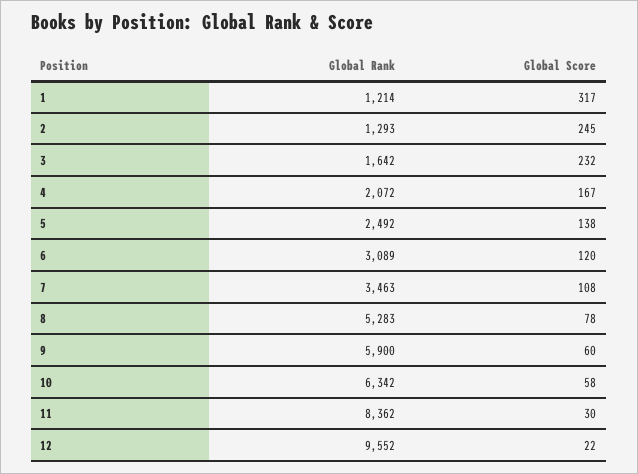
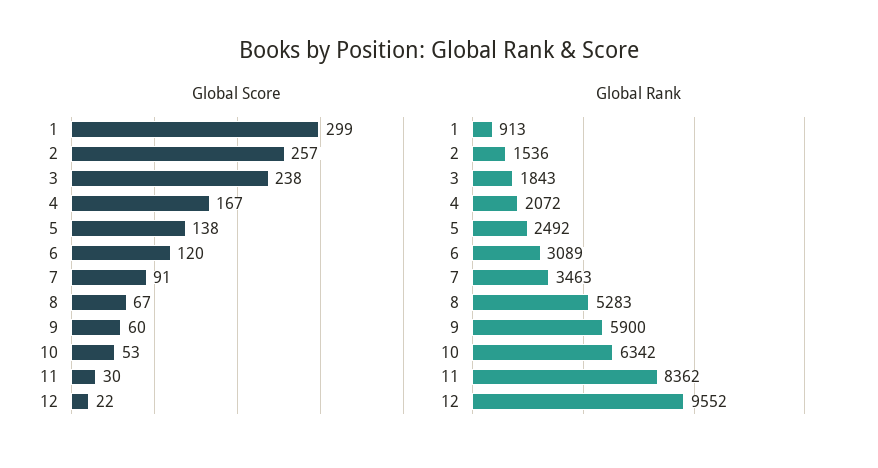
Global Rank, 1: 1214 -> 913
Global Score, 1: 317 -> 299
Global Rank, 2: 1293 -> 1536
Global Score, 2: 245 -> 257
Global Rank, 3: 1642 -> 1843
Global Score, 3: 232 -> 238
Global Score, 7: 108 -> 91
Global Score, 8: 78 -> 67
Global Score, 10: 58 -> 53

